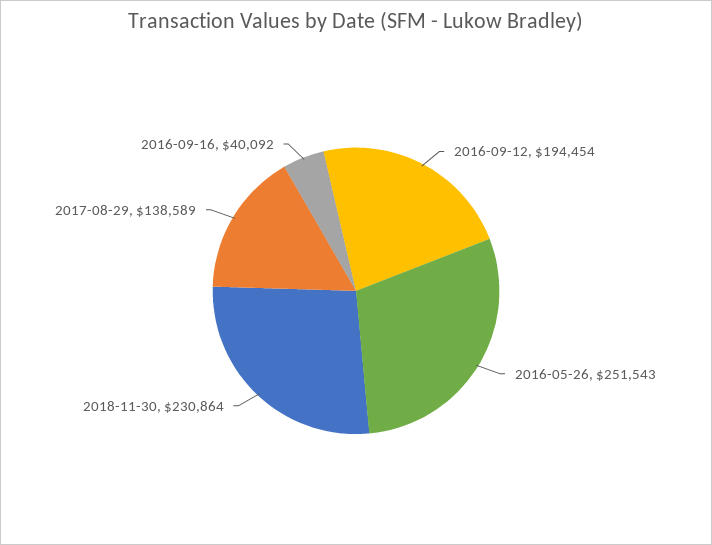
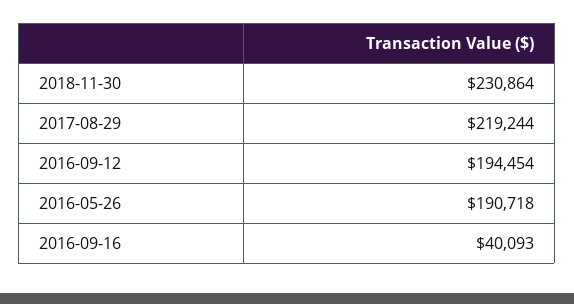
2016-05-26: 251543 -> 190718
2017-08-29: 138589 -> 219244
2016-09-16: 40092 -> 40093

